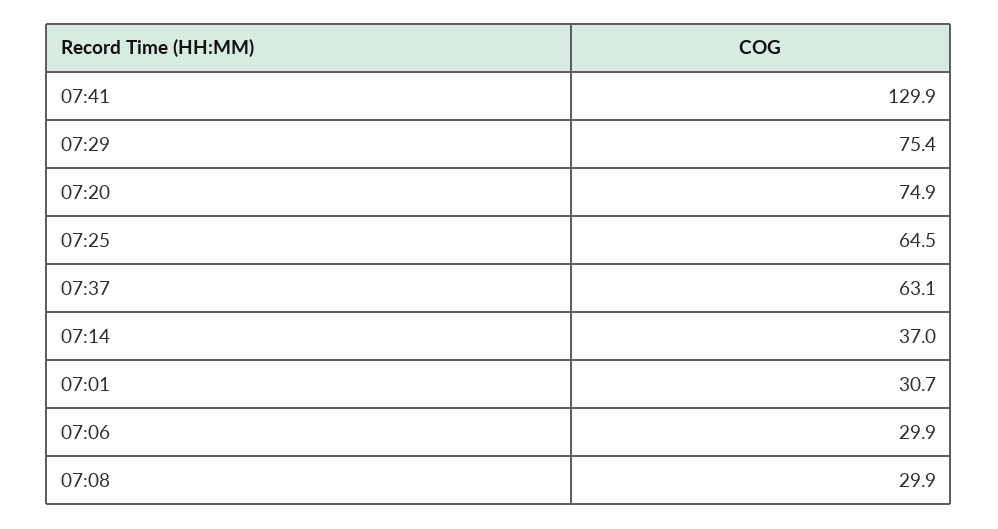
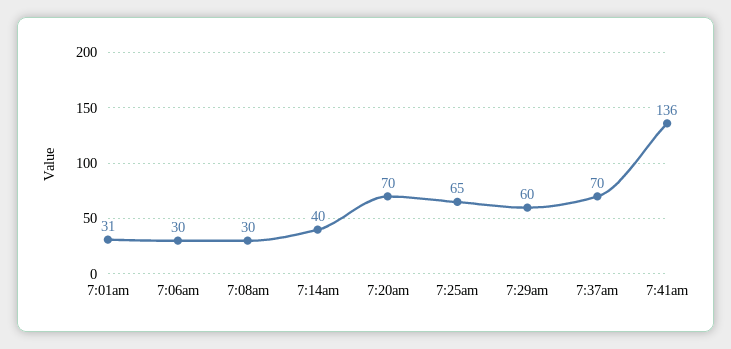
07:41: 129.9 -> 136
07:29: 75.4 -> 60
07:20: 74.9 -> 70
07:37: 63.1 -> 70
07:14: 37 -> 40

